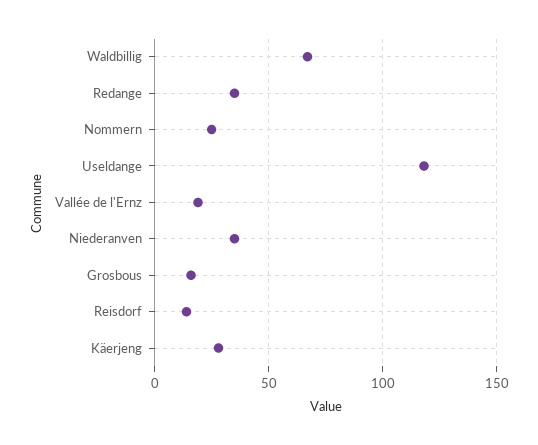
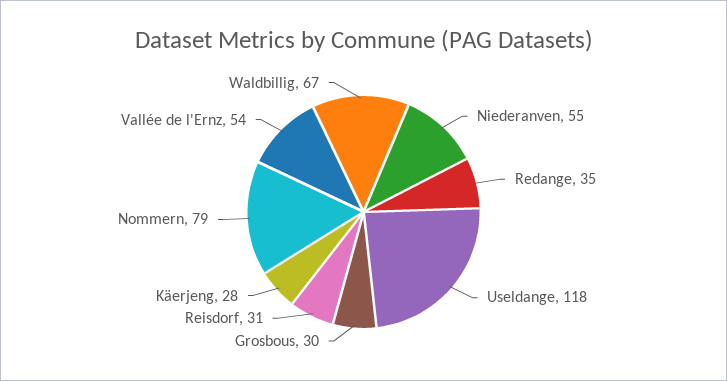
Nommern: 25 -> 79
Vallée de l'Ernz: 20 -> 54
Niederanven: 35 -> 55
Grosbous: 15 -> 30
Reisdorf: 15 -> 31

